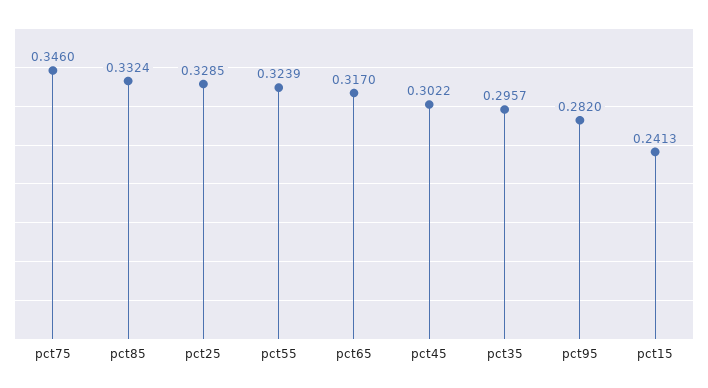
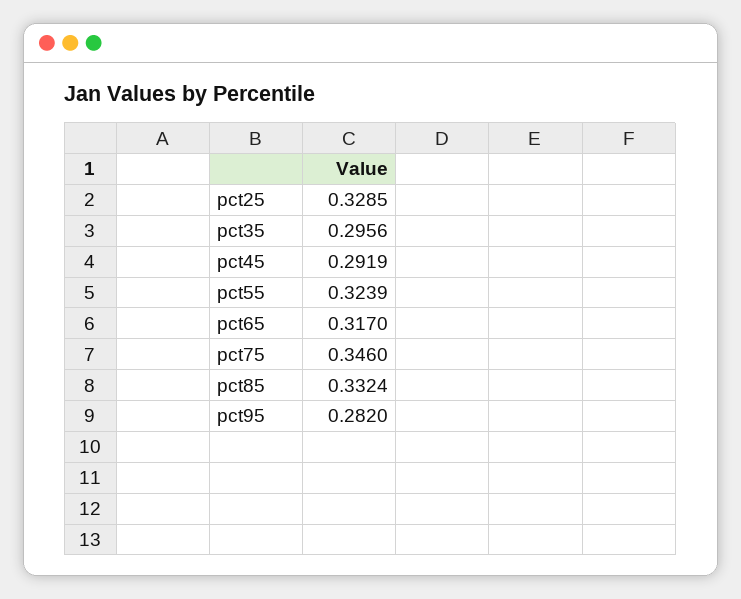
pct45: 0.3022 -> 0.2919
pct35: 0.2957 -> 0.2956
pct15: 0.2413 -> none

